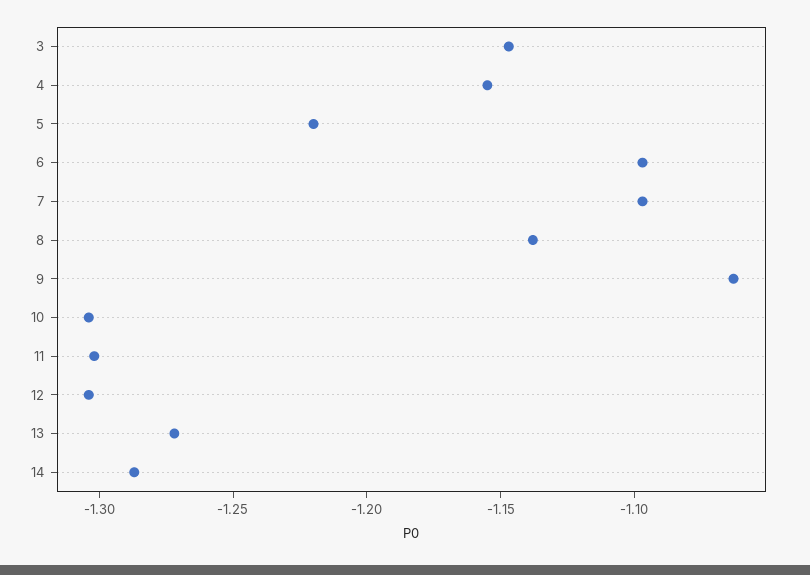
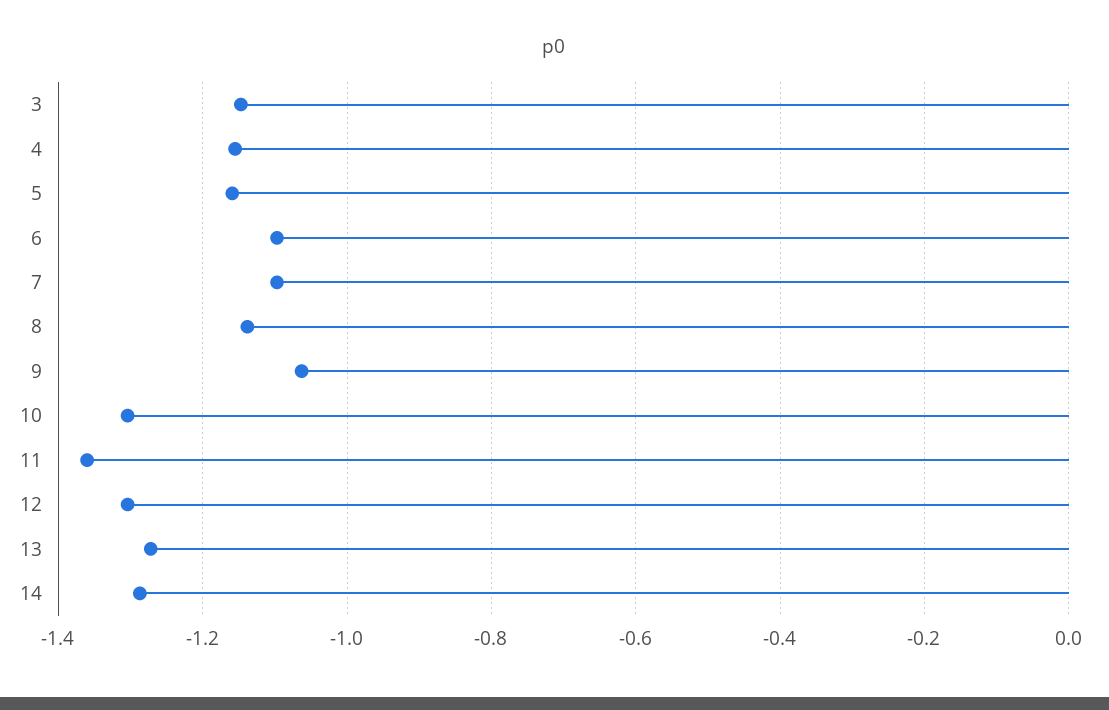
5: -1.22 -> -1.16
11: -1.3 -> -1.36

